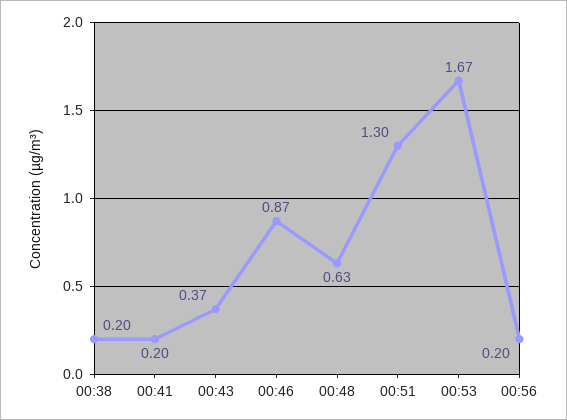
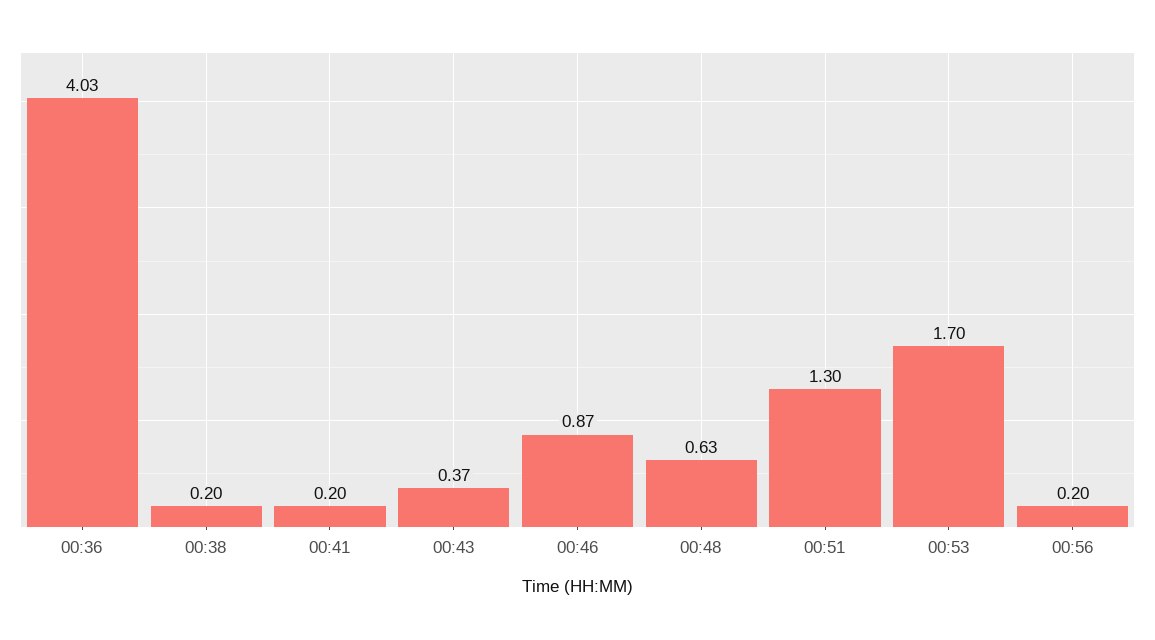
00:53: 1.67 -> 1.7
00:36: none -> 4.03

